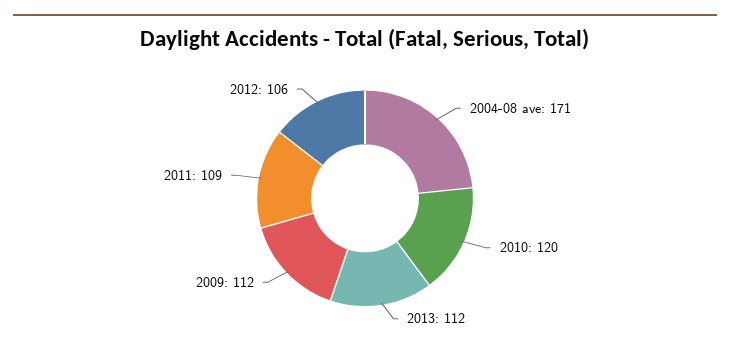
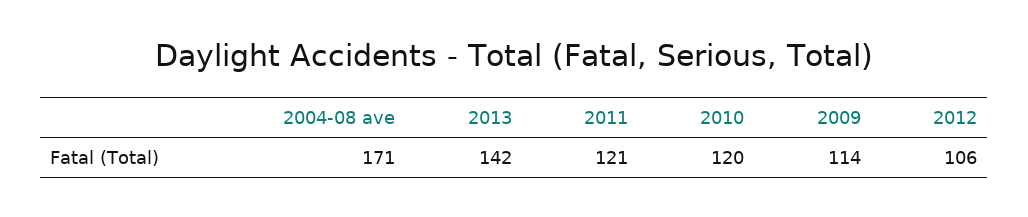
2013: 112 -> 142
2009: 112 -> 114
2011: 109 -> 121

